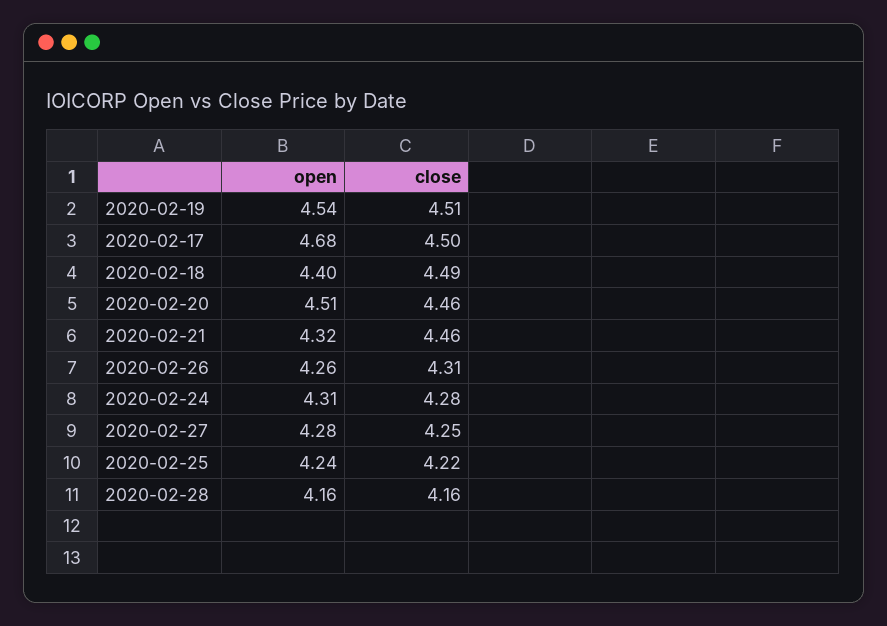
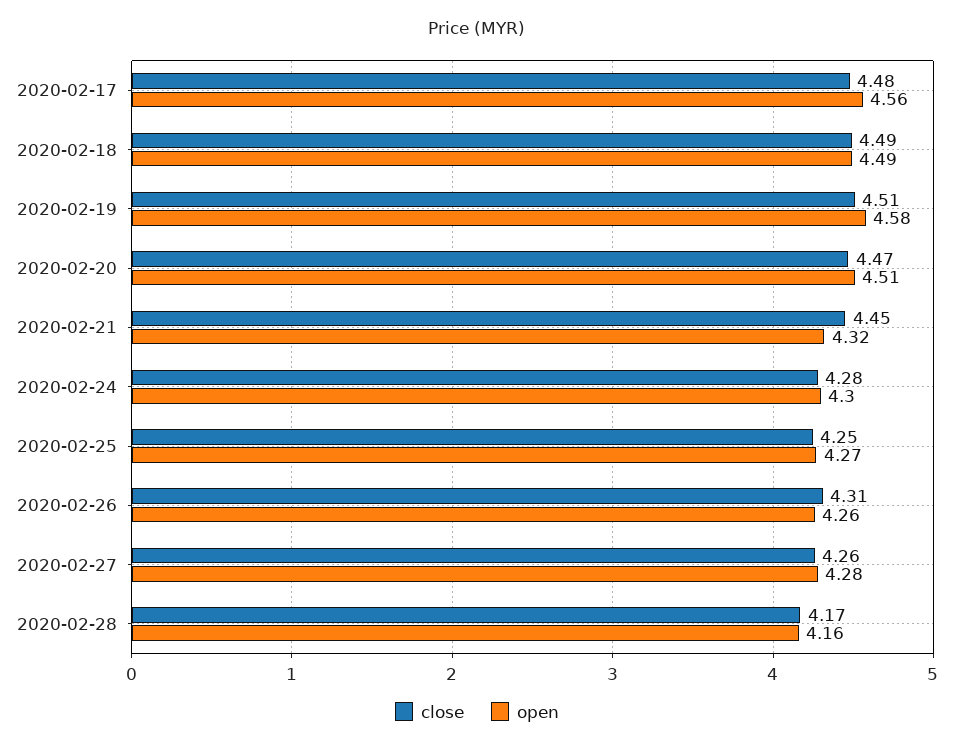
open, 2020-02-19: 4.54 -> 4.58
open, 2020-02-17: 4.68 -> 4.56
close, 2020-02-17: 4.5 -> 4.48
open, 2020-02-18: 4.4 -> 4.49
close, 2020-02-20: 4.46 -> 4.47
close, 2020-02-21: 4.46 -> 4.45
open, 2020-02-24: 4.31 -> 4.3
close, 2020-02-27: 4.25 -> 4.26
open, 2020-02-25: 4.24 -> 4.27
close, 2020-02-25: 4.22 -> 4.25
close, 2020-02-28: 4.16 -> 4.17

